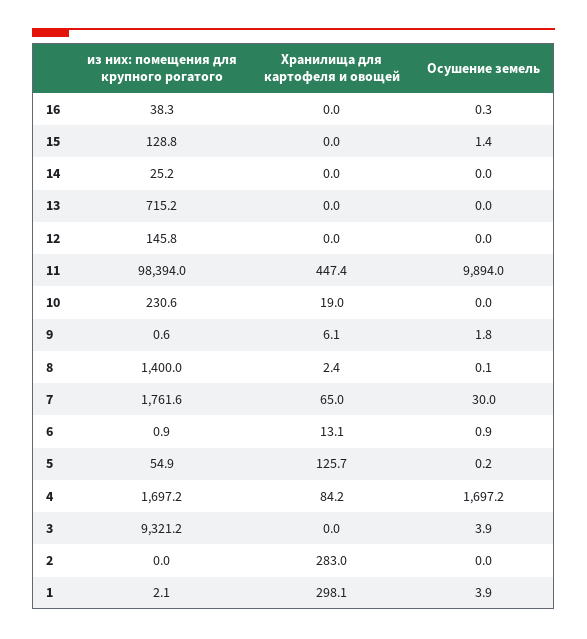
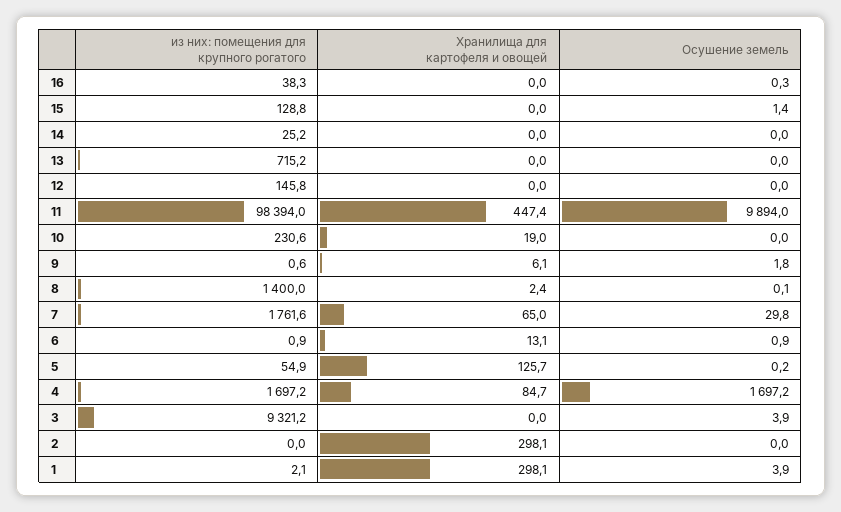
Осушение земель, 7: 30 -> 29.8
Хранилища для картофеля и овощей, 4: 84.2 -> 84.7
Хранилища для картофеля и овощей, 2: 283 -> 298.1

